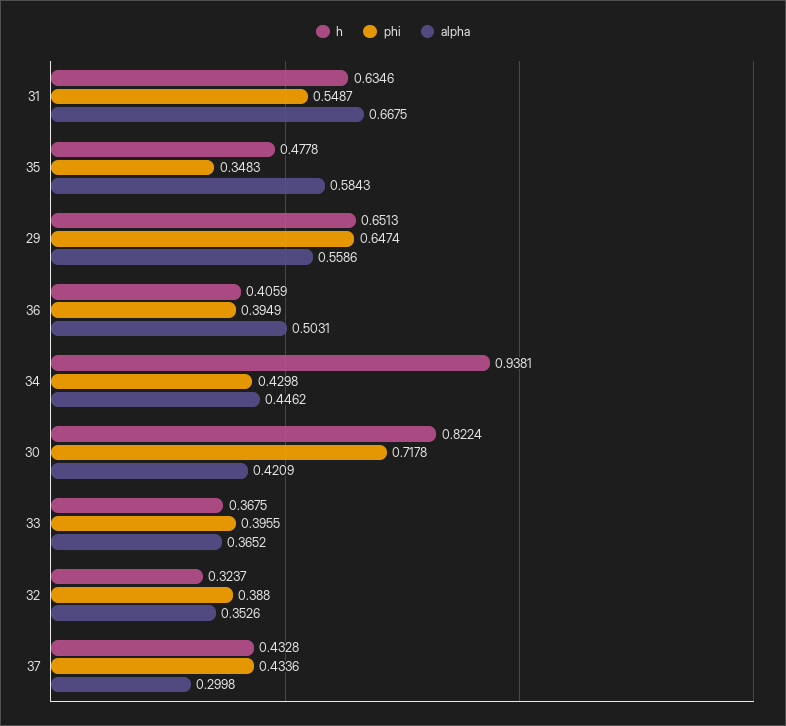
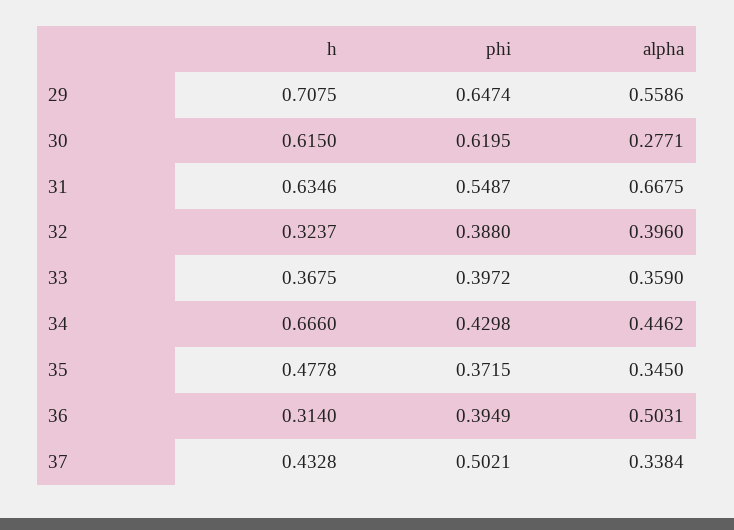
phi, 35: 0.3483 -> 0.3715
alpha, 35: 0.5843 -> 0.345
h, 29: 0.6513 -> 0.7075
h, 36: 0.4059 -> 0.314
h, 34: 0.9381 -> 0.666
h, 30: 0.8224 -> 0.615
phi, 30: 0.7178 -> 0.6195
alpha, 30: 0.4209 -> 0.2771
phi, 33: 0.3955 -> 0.3972
alpha, 33: 0.3652 -> 0.359
alpha, 32: 0.3526 -> 0.396
phi, 37: 0.4336 -> 0.5021
alpha, 37: 0.2998 -> 0.3384

